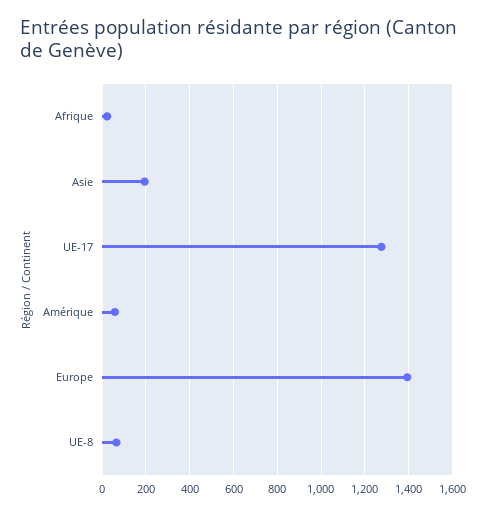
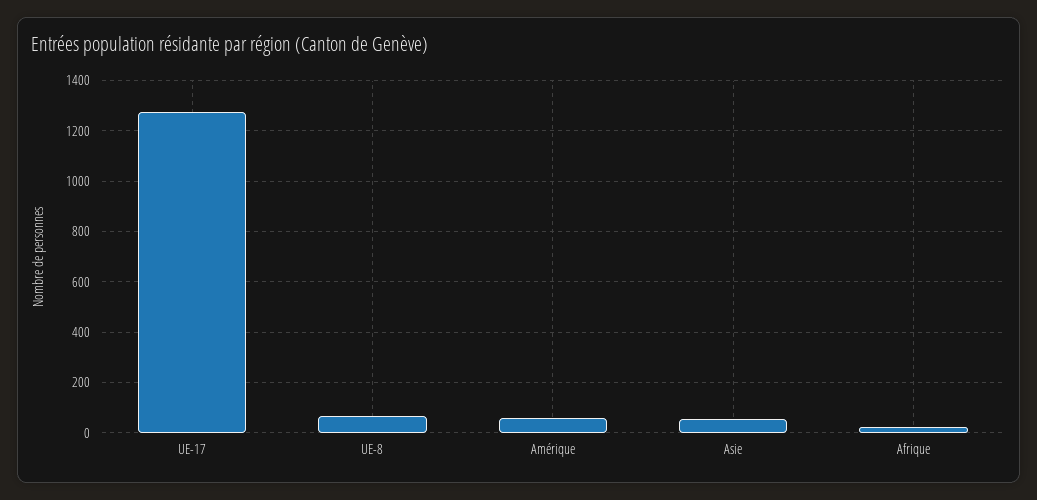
Asie: 200 -> 50
Europe: 1400 -> none

